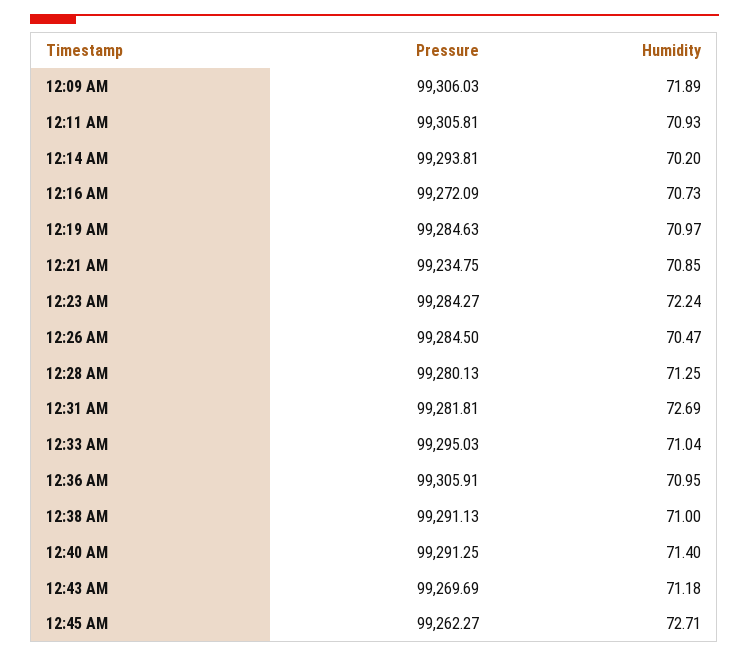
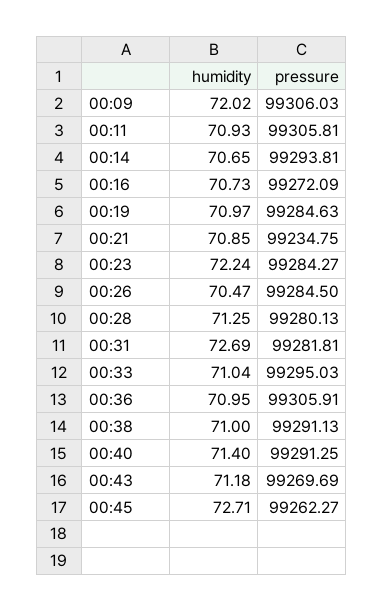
Humidity, 12:09 AM: 71.89 -> 72.02
Humidity, 12:14 AM: 70.2 -> 70.65

